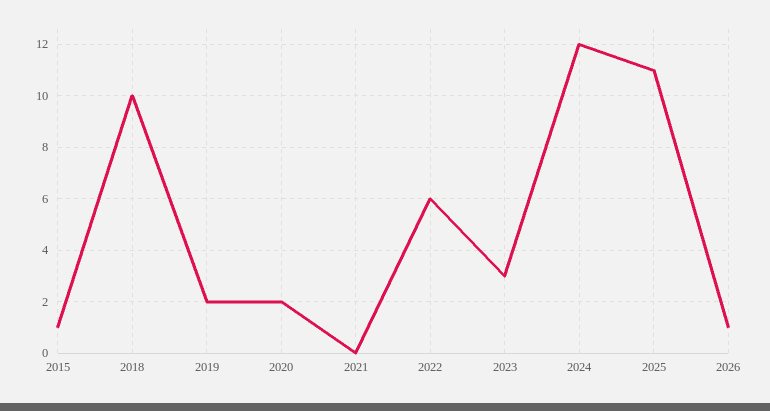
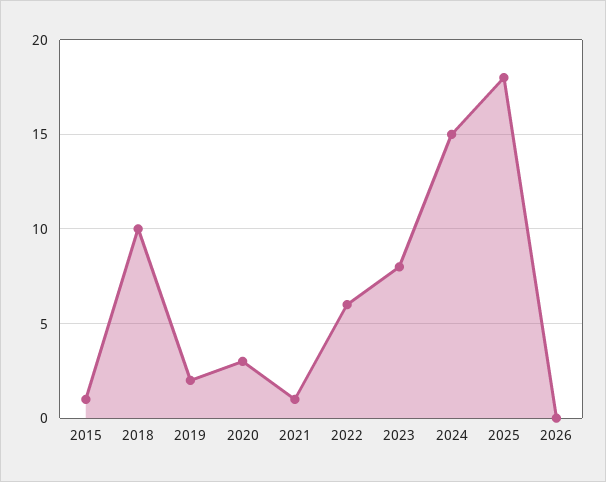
2020: 2 -> 3
2021: 0 -> 1
2023: 3 -> 8
2024: 12 -> 15
2025: 11 -> 18
2026: 1 -> 0

